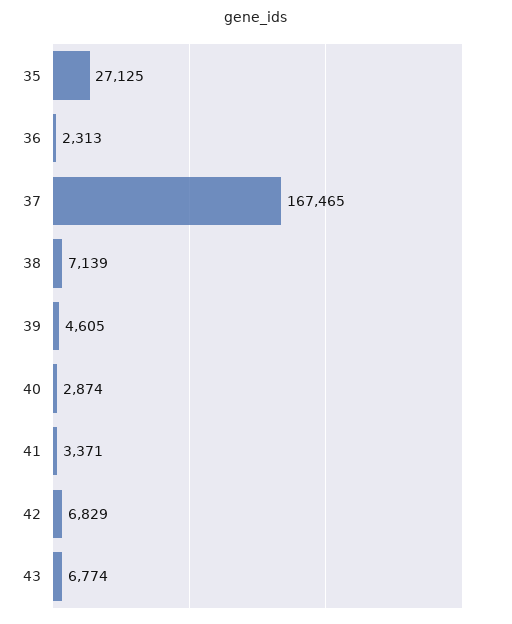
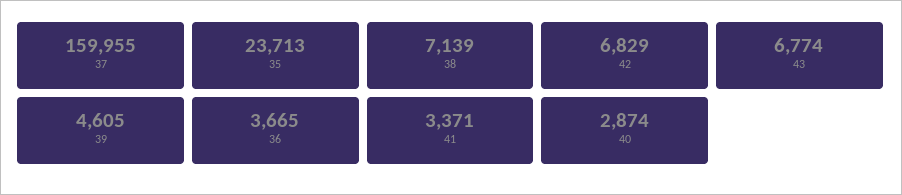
35: 27125 -> 23713
36: 2313 -> 3665
37: 167465 -> 159955

